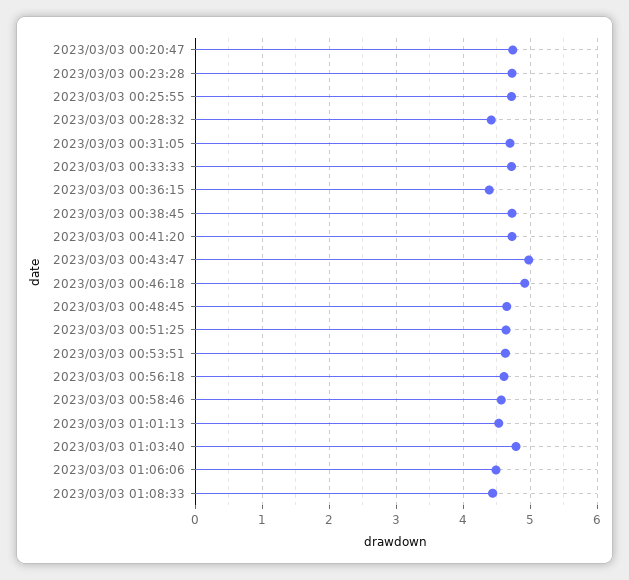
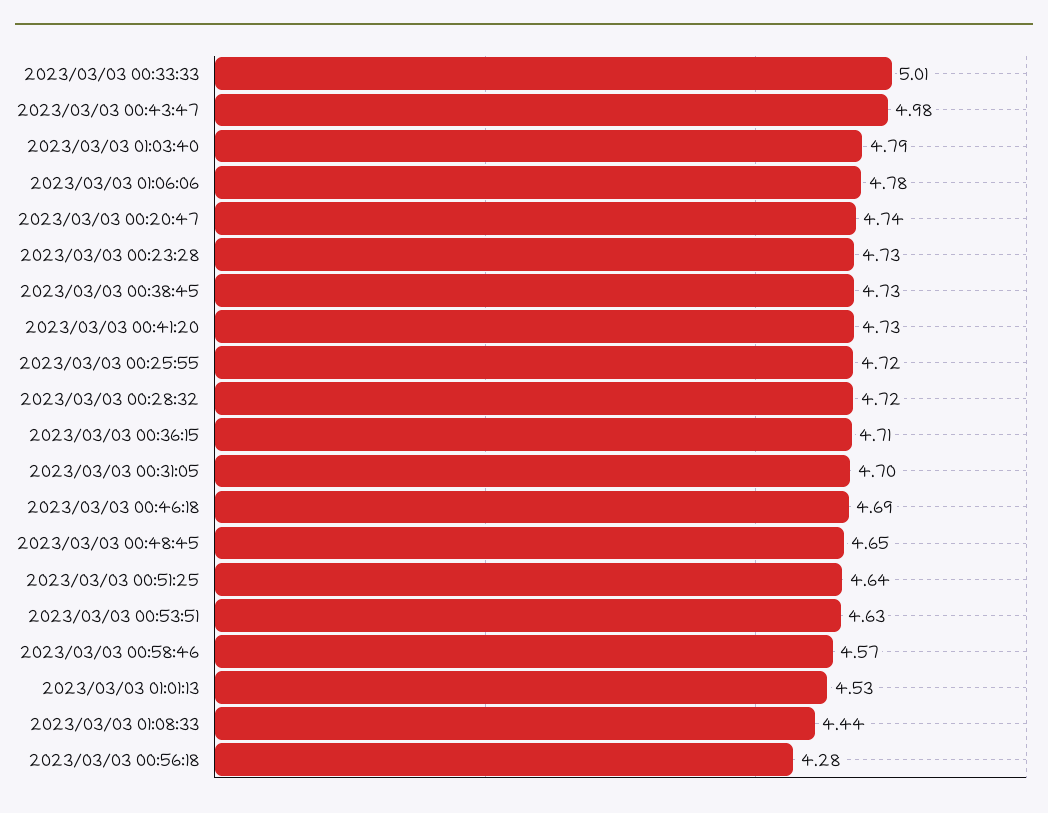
2023/03/03 00:28:32: 4.4 -> 4.72
2023/03/03 00:33:33: 4.7 -> 5.01
2023/03/03 00:36:15: 4.4 -> 4.71
2023/03/03 00:46:18: 4.9 -> 4.69
2023/03/03 00:56:18: 4.6 -> 4.28
2023/03/03 01:06:06: 4.5 -> 4.78

